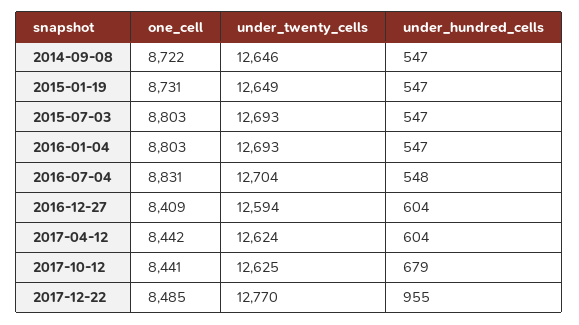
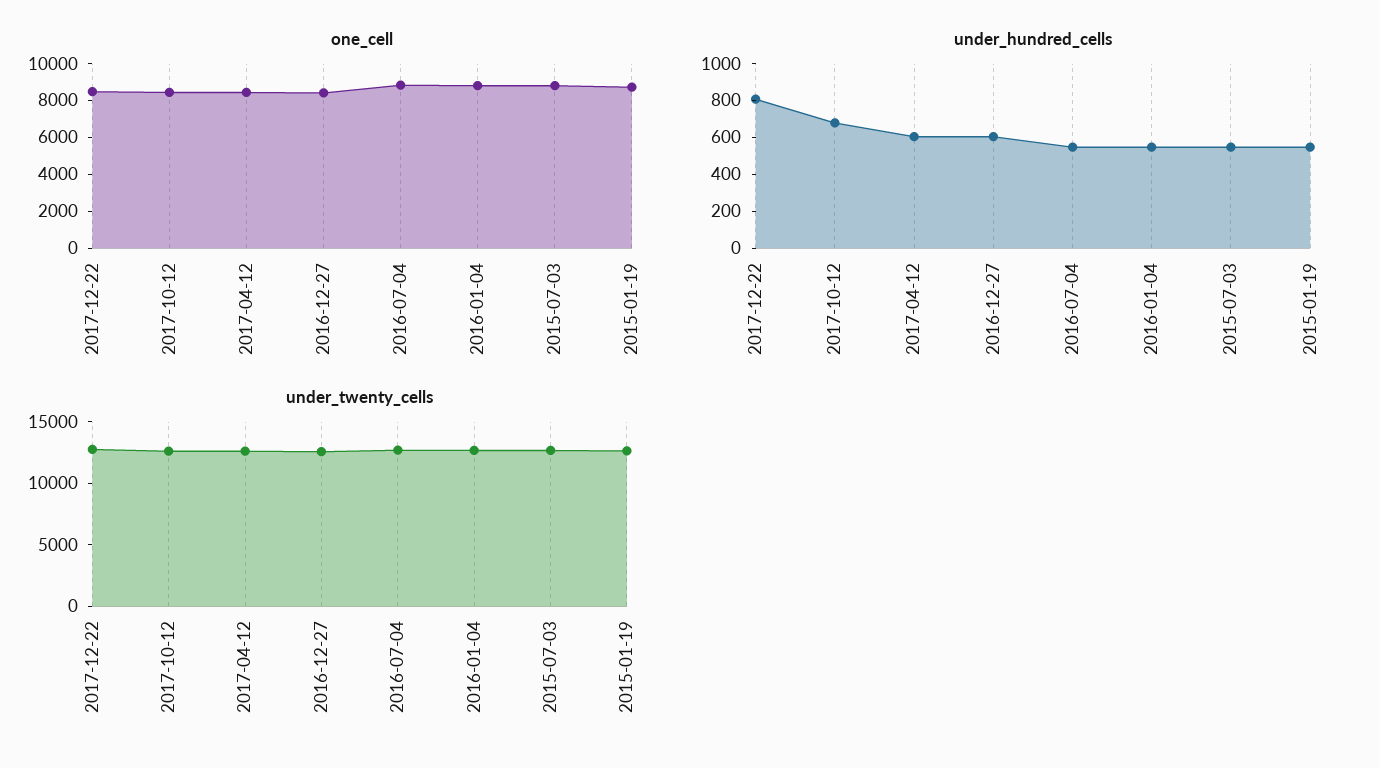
one_cell, 2014-09-08: 8722 -> none
under_twenty_cells, 2014-09-08: 12646 -> none
under_hundred_cells, 2014-09-08: 547 -> none
under_hundred_cells, 2017-12-22: 955 -> 800

